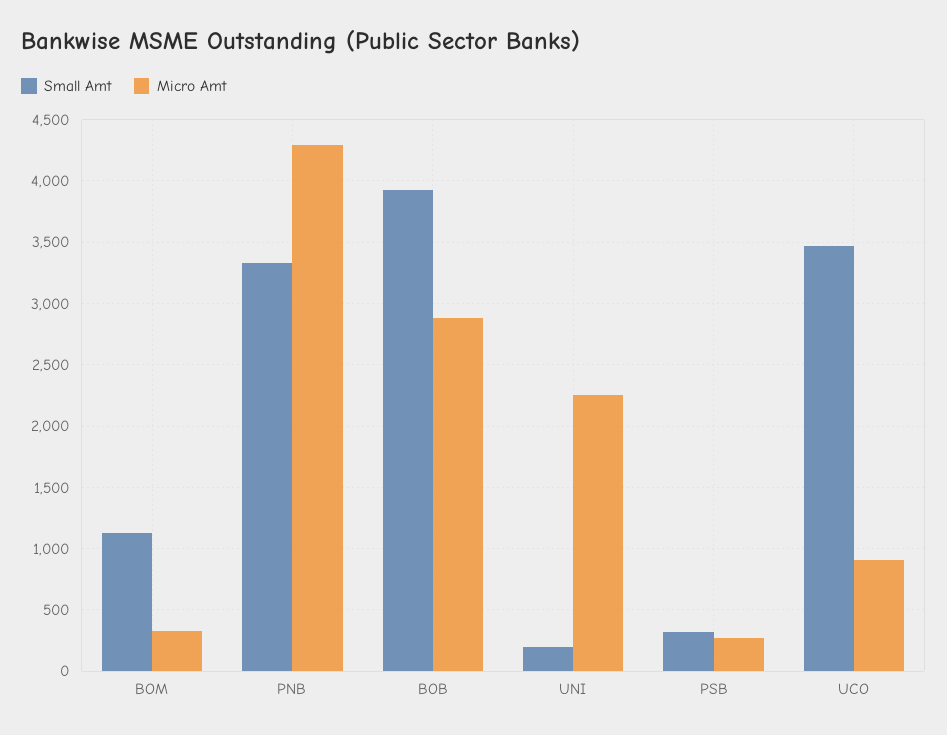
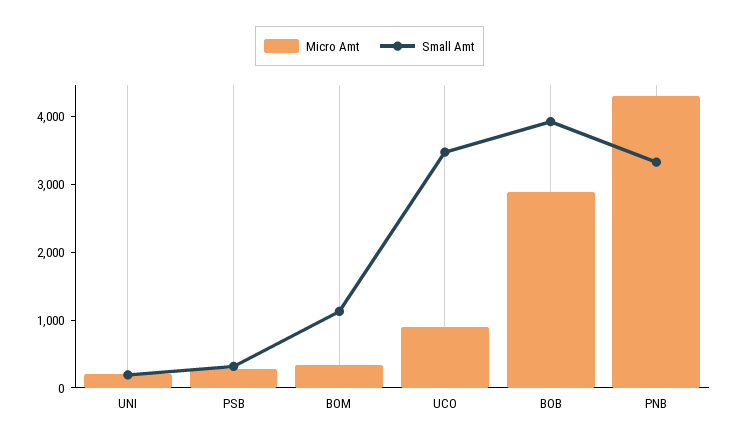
Micro Amt, UNI: 2250 -> 200

